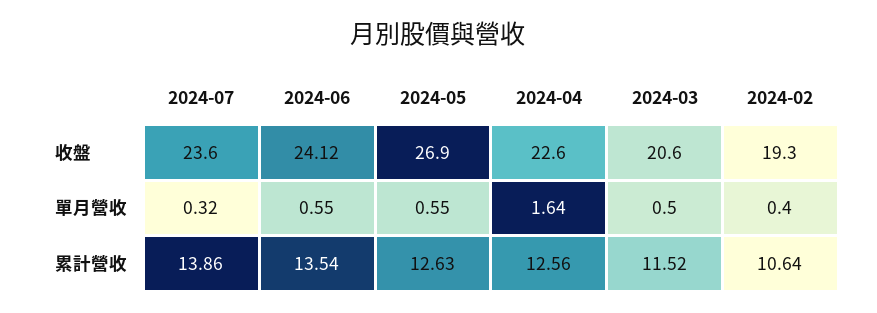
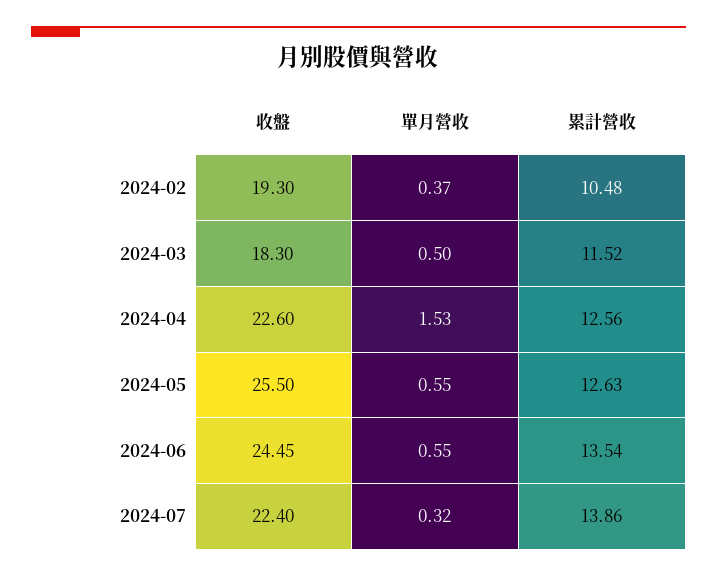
2024-07, 收盤: 23.6 -> 22.4
2024-06, 收盤: 24.12 -> 24.45
2024-05, 收盤: 26.9 -> 25.5
2024-03, 收盤: 20.6 -> 18.3
2024-04, 單月營收: 1.64 -> 1.53
2024-02, 單月營收: 0.4 -> 0.37
2024-02, 累計營收: 10.64 -> 10.48

